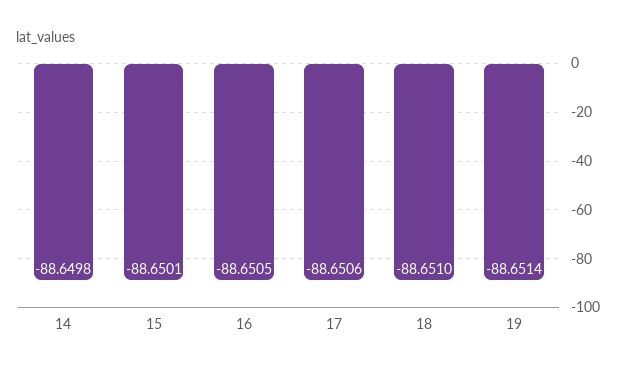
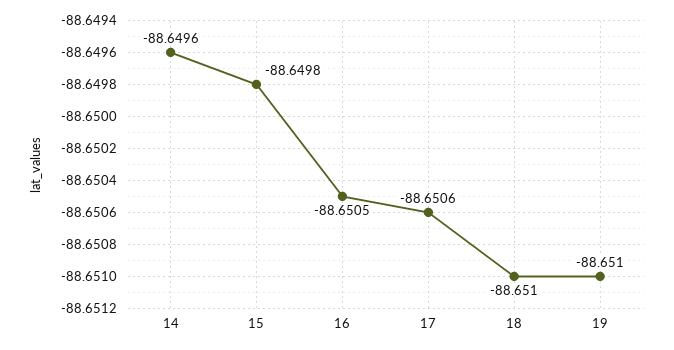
14: -88.6498 -> -88.6496
15: -88.6501 -> -88.6498
19: -88.6514 -> -88.651

